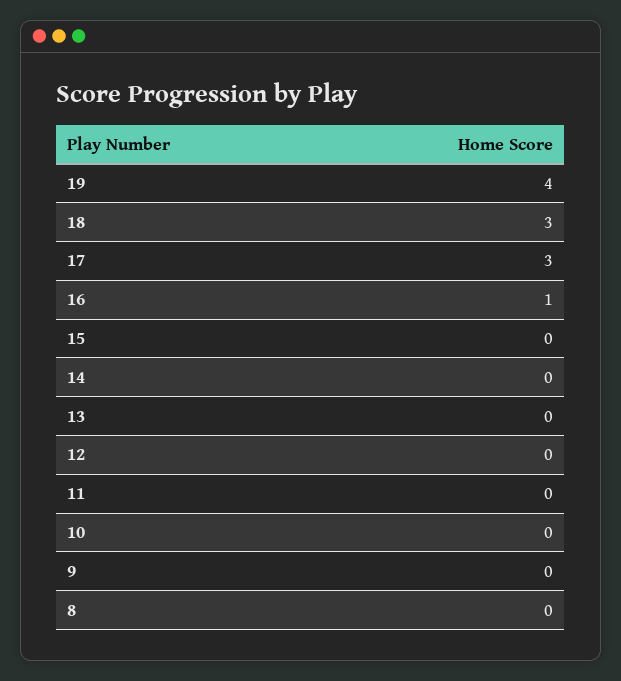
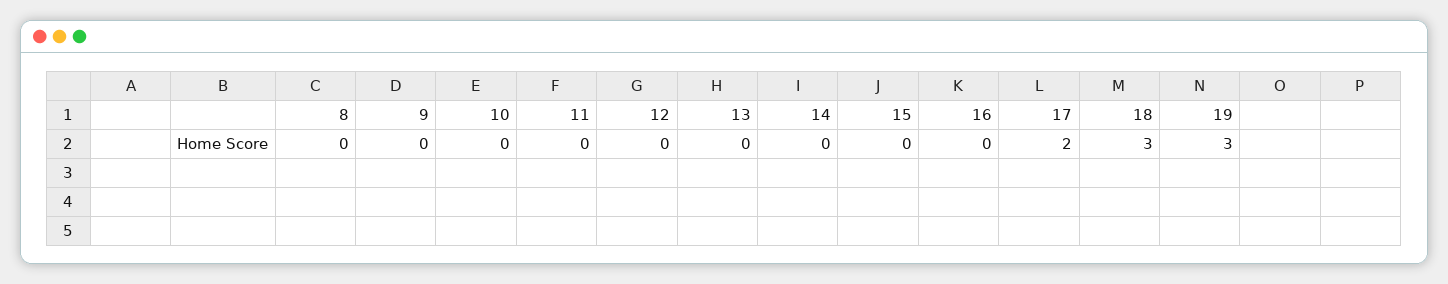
19: 4 -> 3
17: 3 -> 2
16: 1 -> 0

